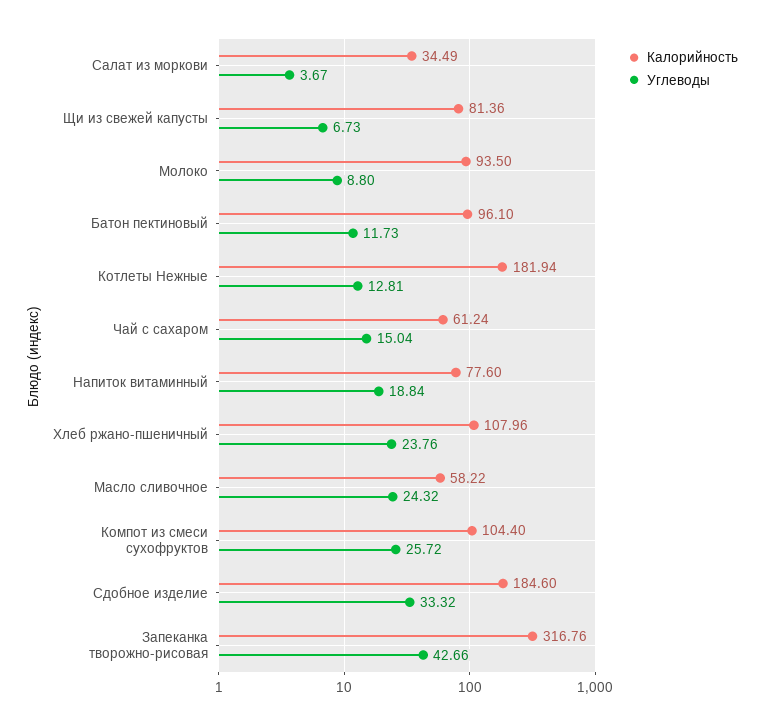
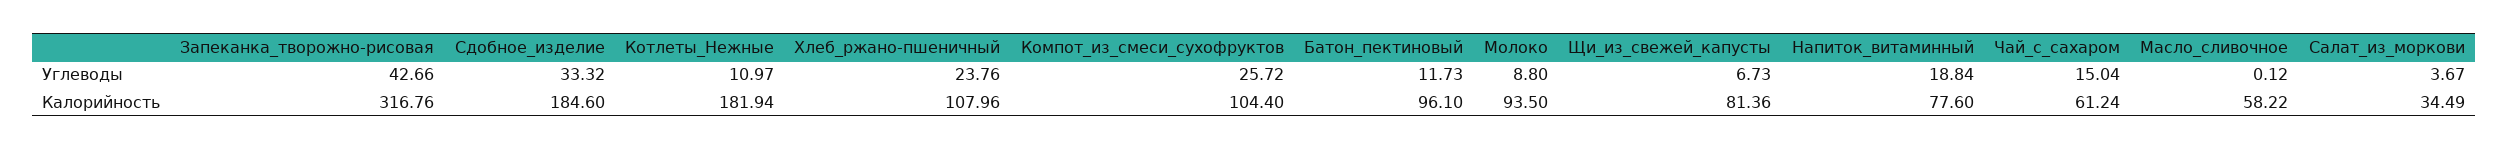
Углеводы, Котлеты Нежные: 12.81 -> 10.97
Углеводы, Масло сливочное: 24.32 -> 0.12

